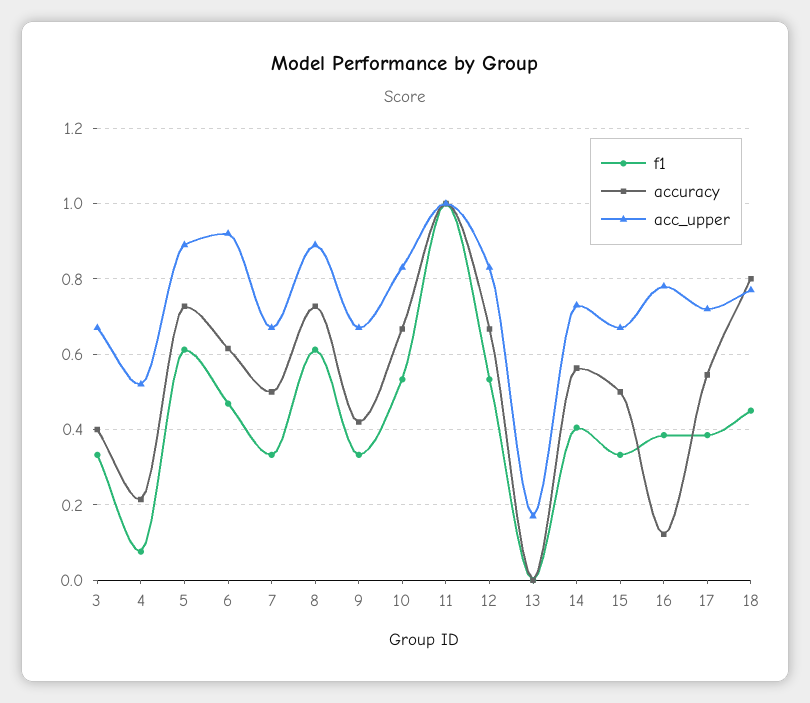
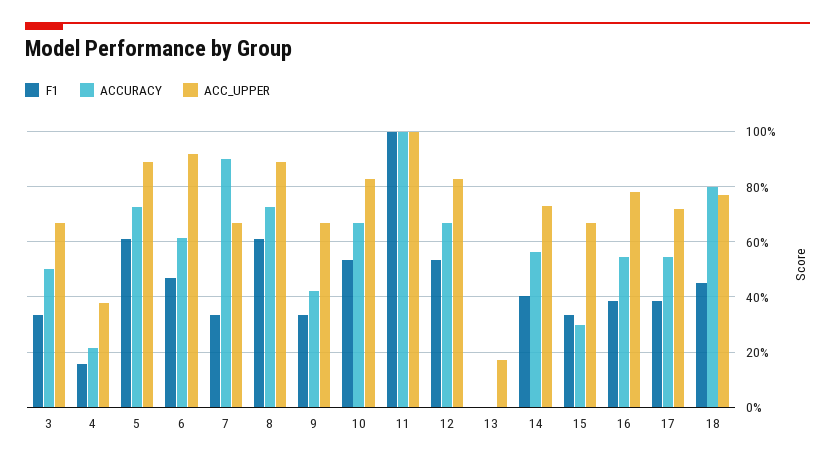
accuracy, 3: 0.4 -> 0.5
f1, 4: 0.08 -> 0.15
acc_upper, 4: 0.52 -> 0.375
accuracy, 7: 0.5 -> 0.9
accuracy, 15: 0.5 -> 0.3
accuracy, 16: 0.12 -> 0.55

